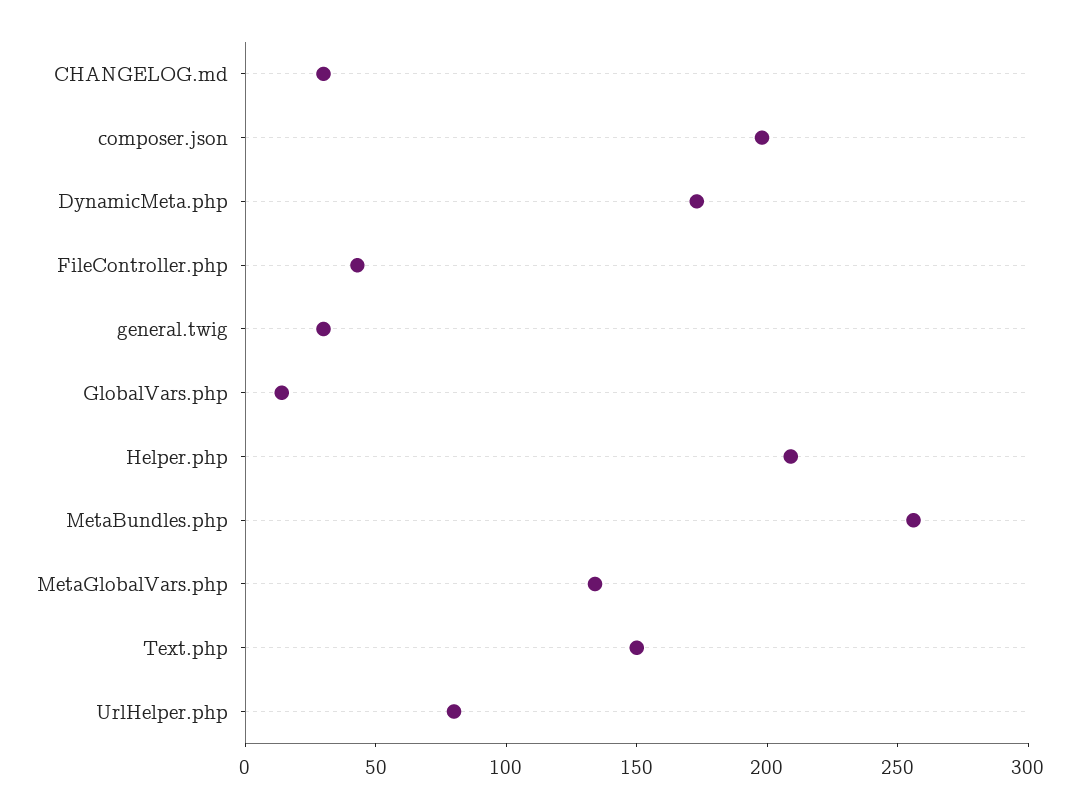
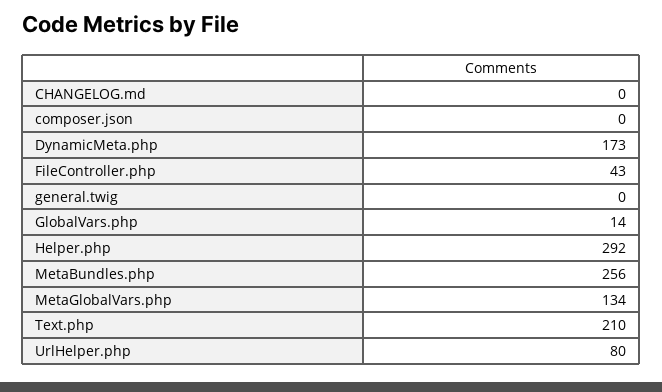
CHANGELOG.md: 30 -> 0
composer.json: 200 -> 0
general.twig: 30 -> 0
Helper.php: 210 -> 292
Text.php: 150 -> 210

